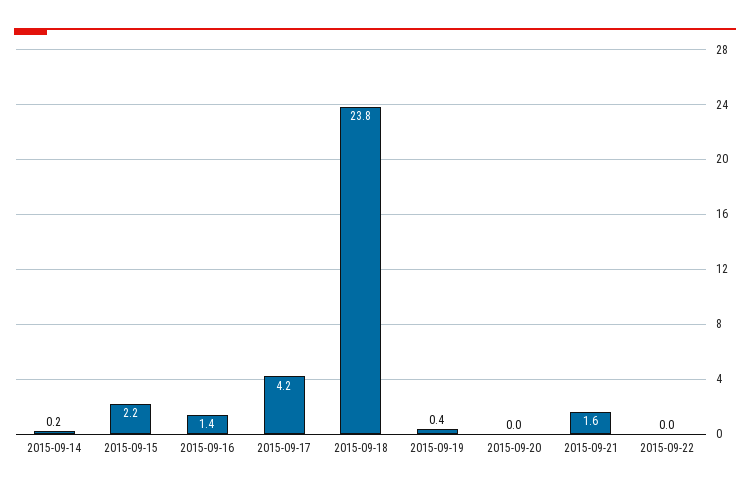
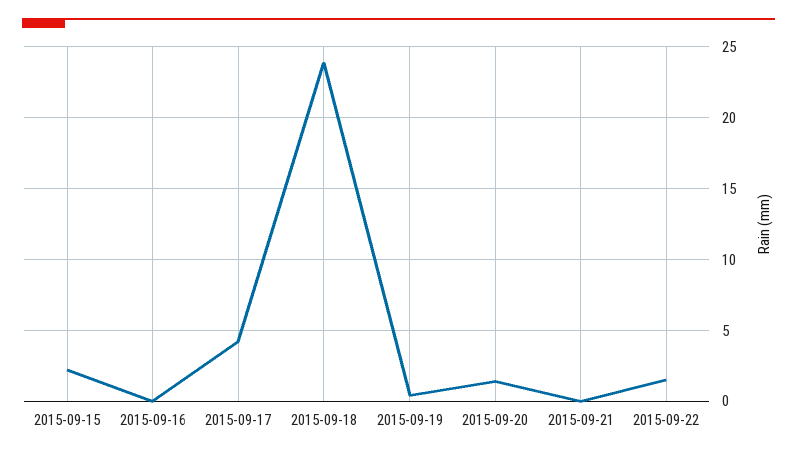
2015-09-14: 0.2 -> none
2015-09-16: 1.4 -> 0
2015-09-20: 0 -> 1.5
2015-09-21: 1.6 -> 0
2015-09-22: 0 -> 1.5

